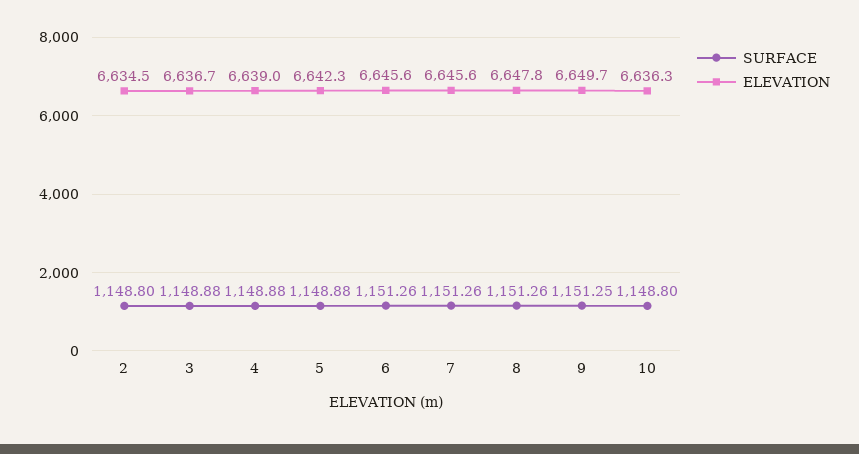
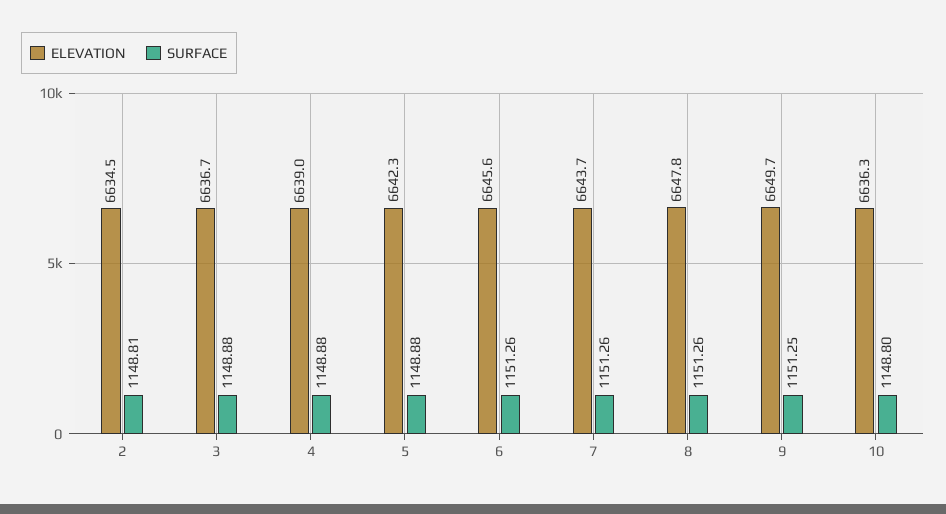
SURFACE, 2: 1148.8 -> 1148.81
ELEVATION, 7: 6645.6 -> 6643.7

